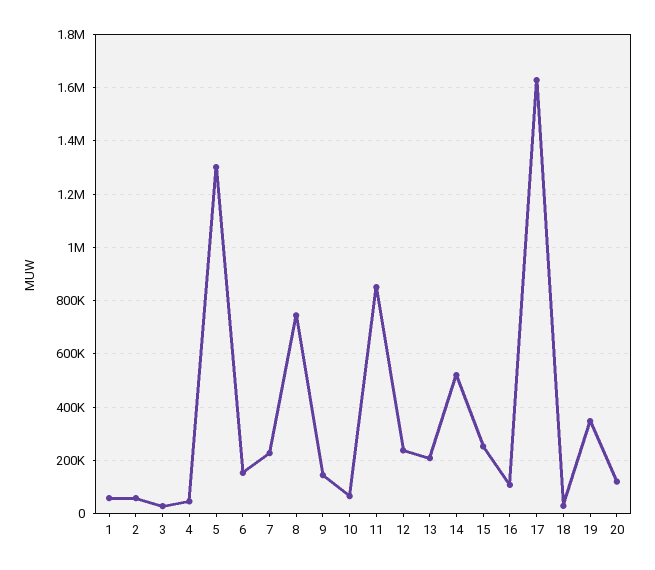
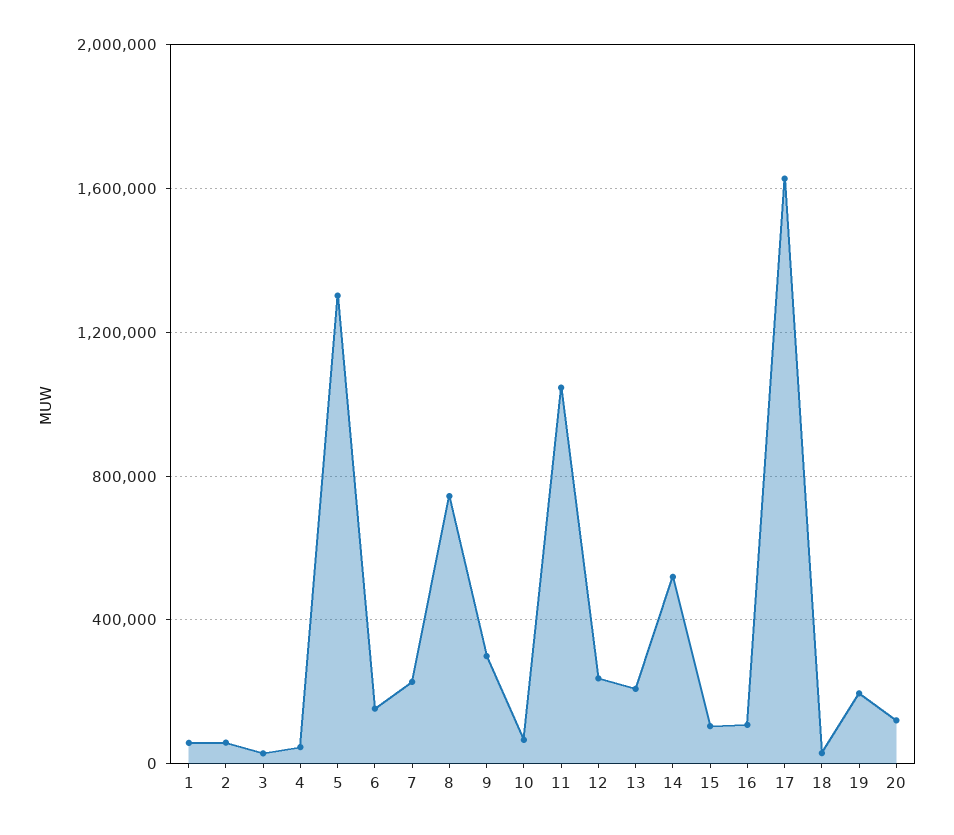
9: 150000 -> 300000
11: 850000 -> 1050000
15: 250000 -> 100000
19: 350000 -> 200000

